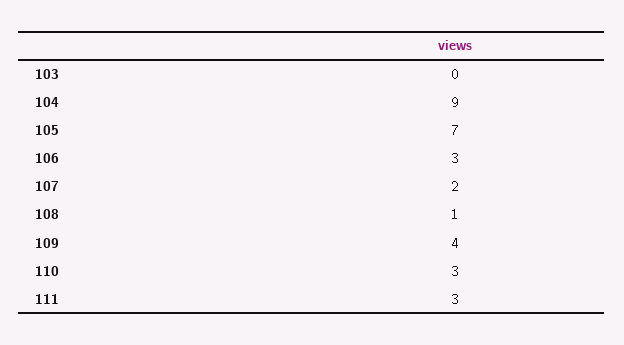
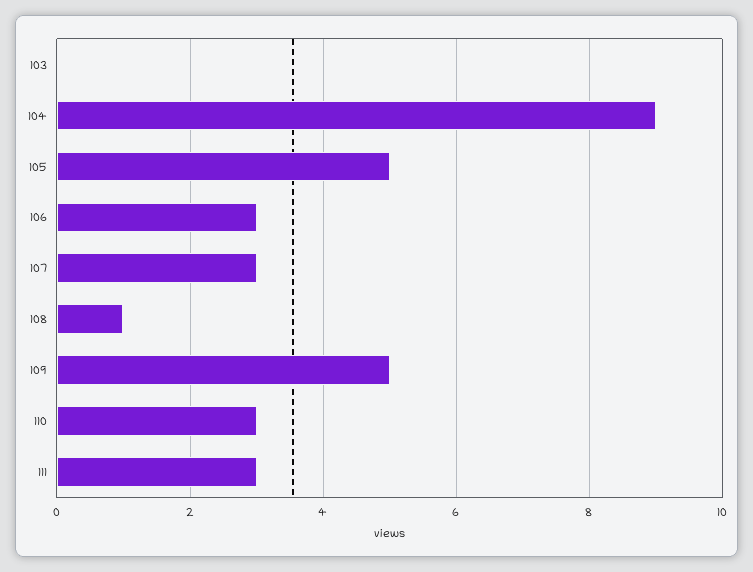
105: 7 -> 5
107: 2 -> 3
109: 4 -> 5

